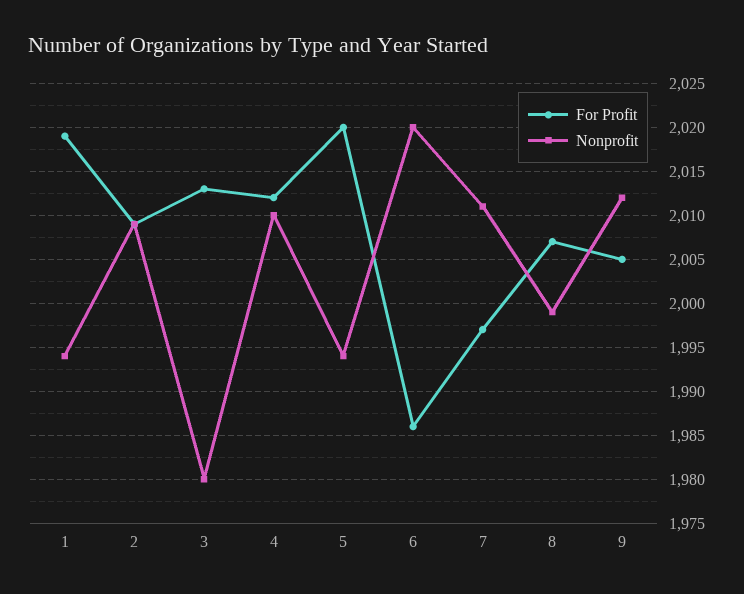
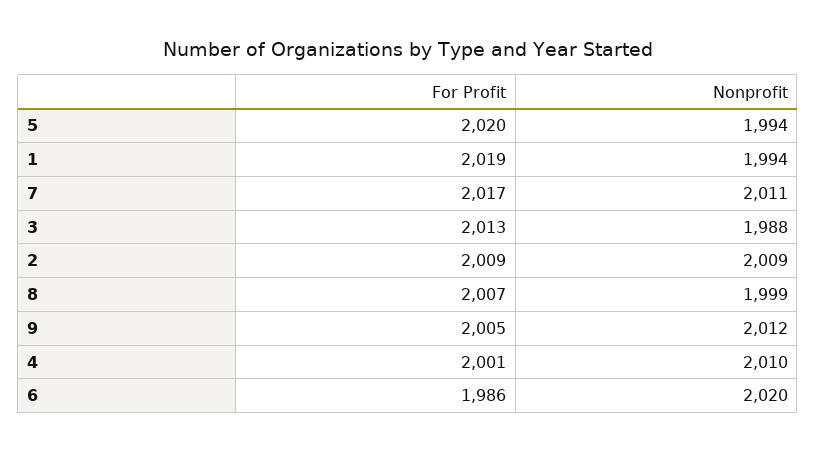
Nonprofit, 3: 1980 -> 1988
For Profit, 4: 2012 -> 2001
For Profit, 7: 1997 -> 2017

